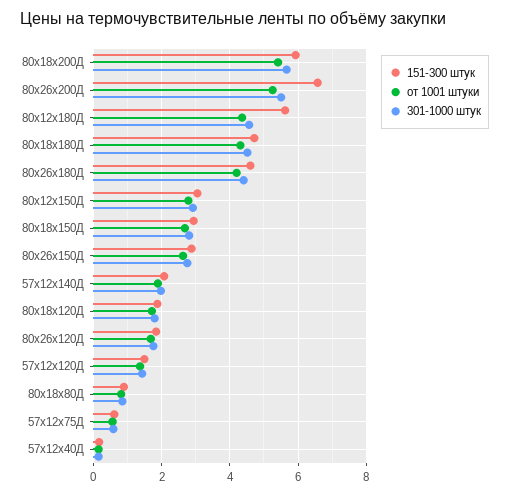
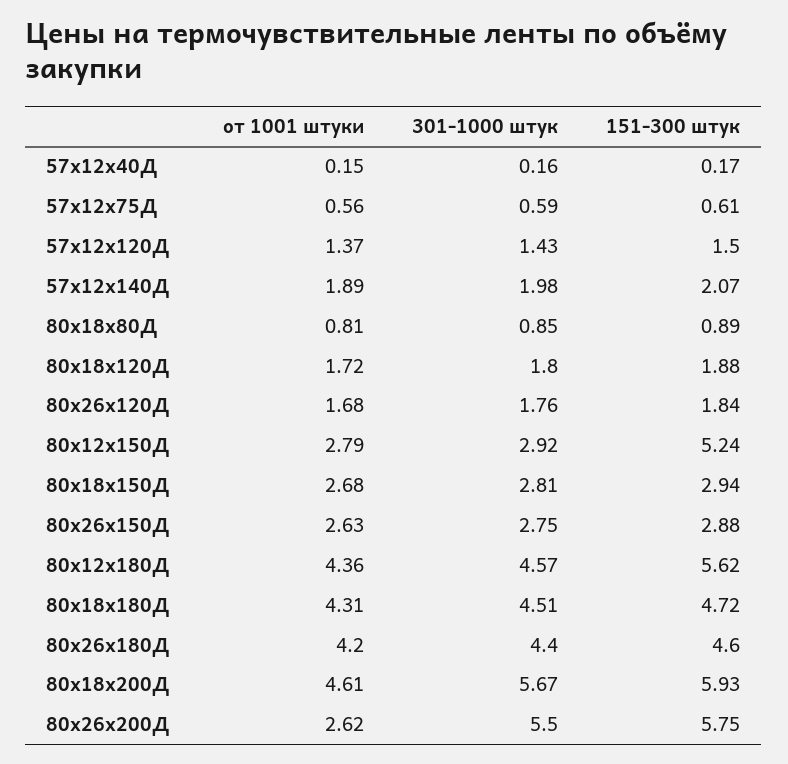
от 1001 штуки, 80х18х200Д: 5.4 -> 4.61
151-300 штук, 80х26х200Д: 6.6 -> 5.75
от 1001 штуки, 80х26х200Д: 5.2 -> 2.62
151-300 штук, 80х12х150Д: 3 -> 5.24

